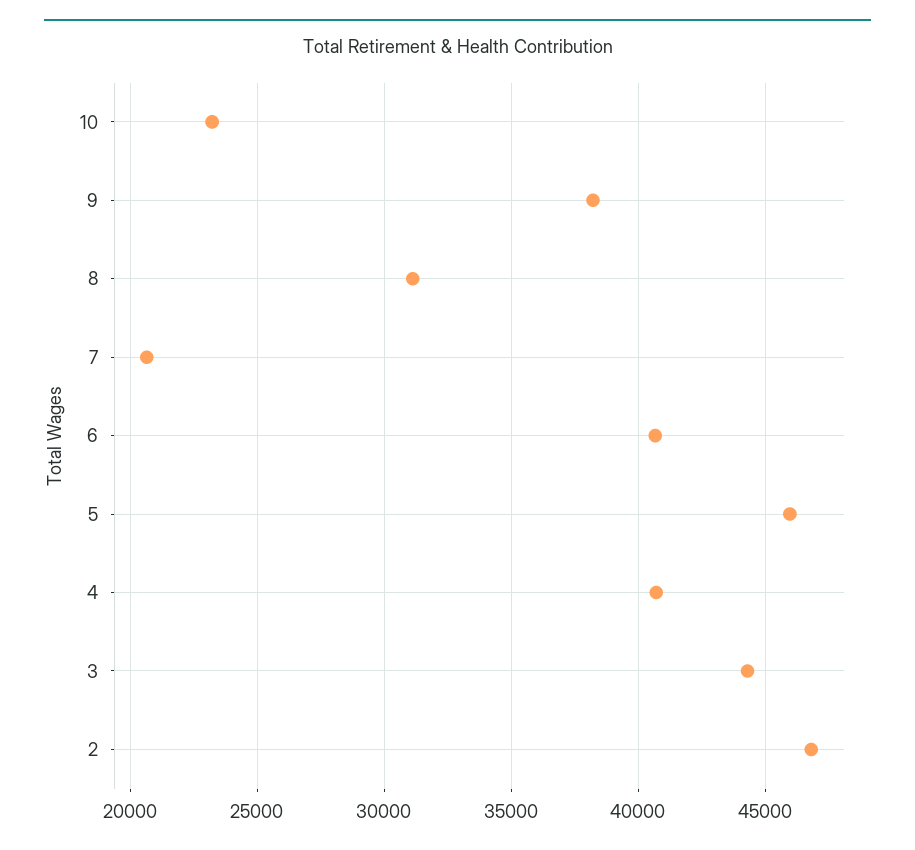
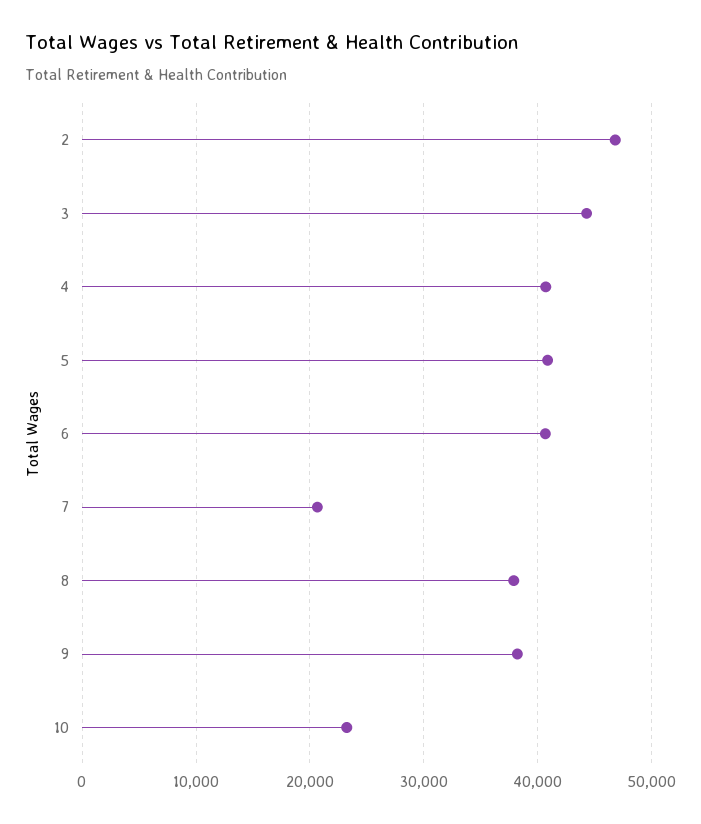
8: 31000 -> 38000
5: 46000 -> 41000

